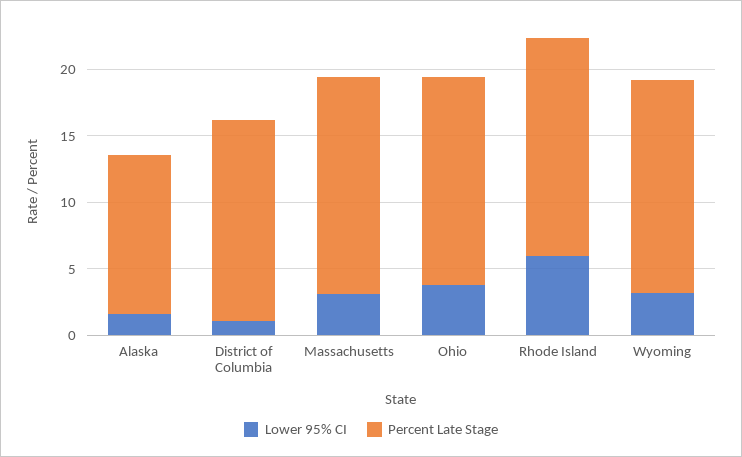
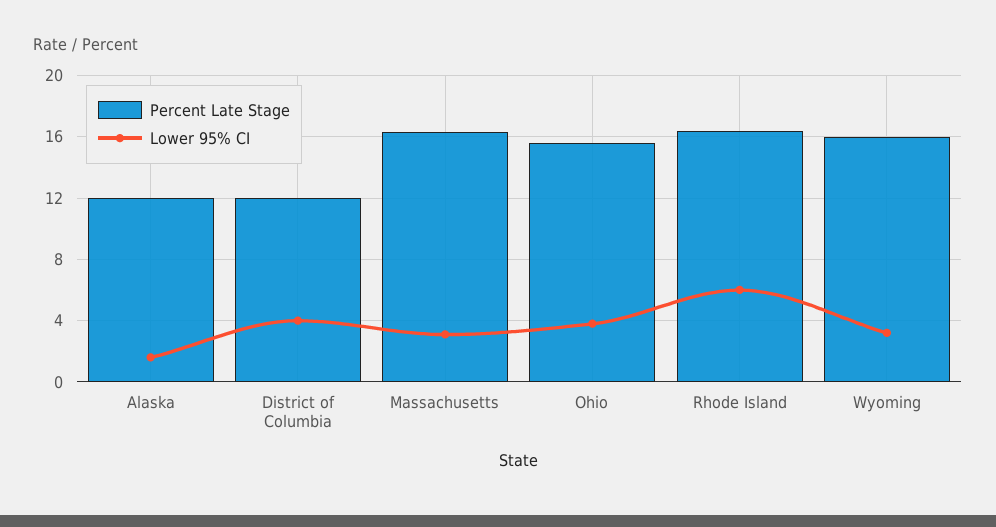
Lower 95% CI, District of Columbia: 1 -> 4
Percent Late Stage, District of Columbia: 15 -> 12

